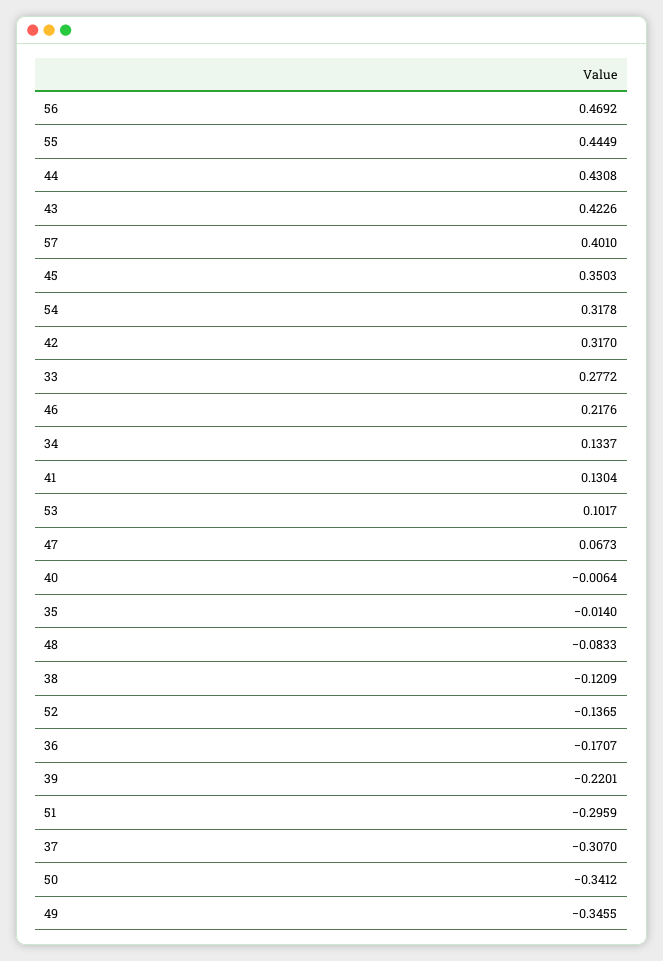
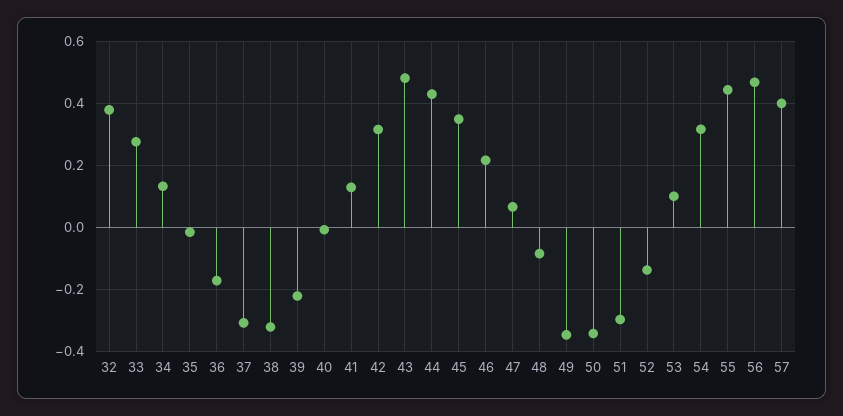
43: 0.4226 -> 0.48
38: -0.1209 -> -0.32
32: none -> 0.38

